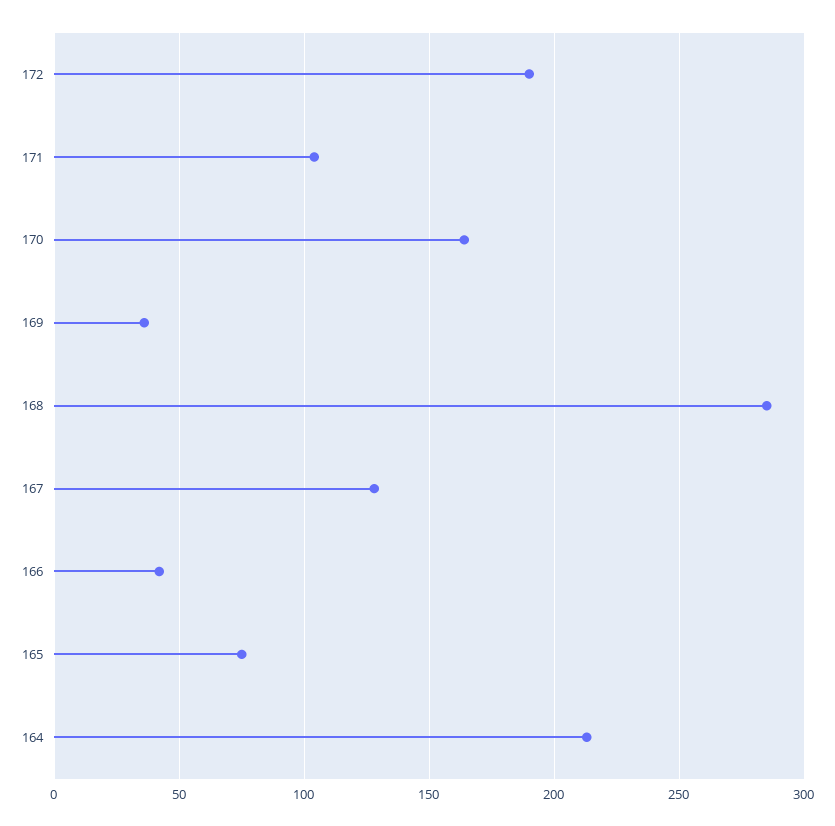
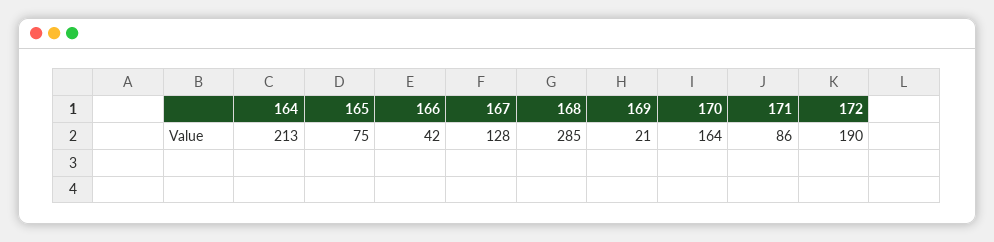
171: 105 -> 86
169: 35 -> 21

